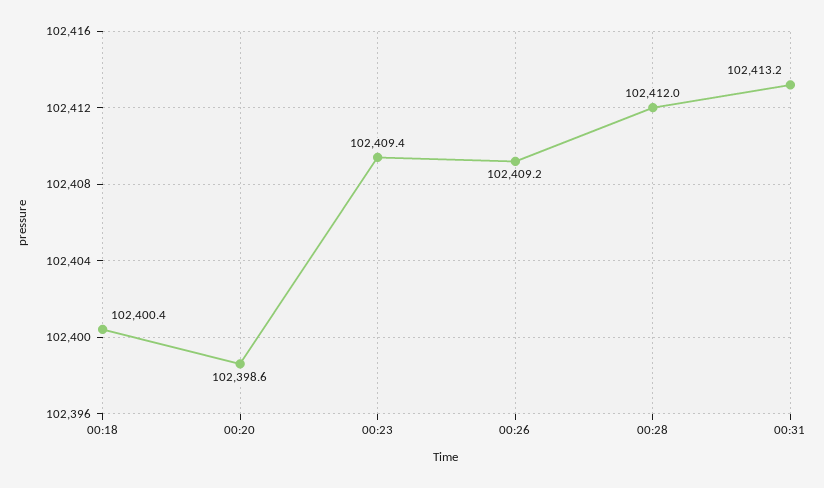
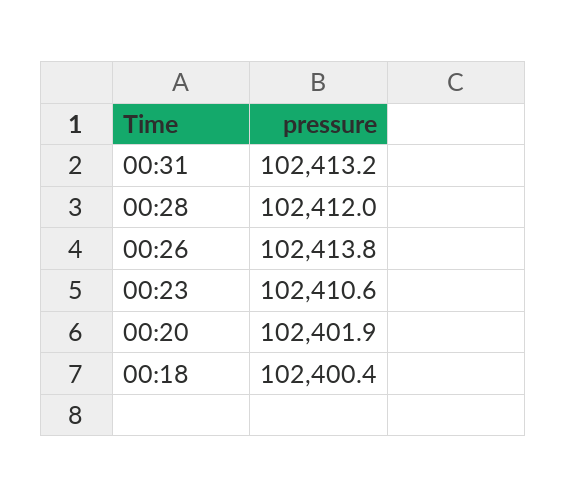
00:20: 102398.6 -> 102401.9
00:23: 102409.4 -> 102410.6
00:26: 102409.2 -> 102413.8

